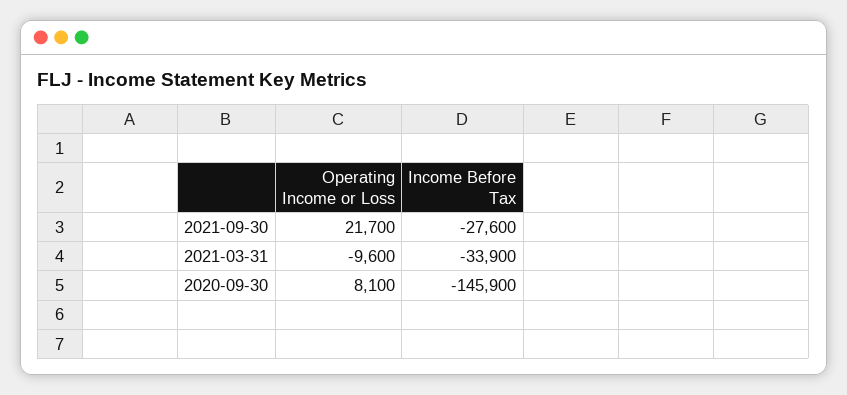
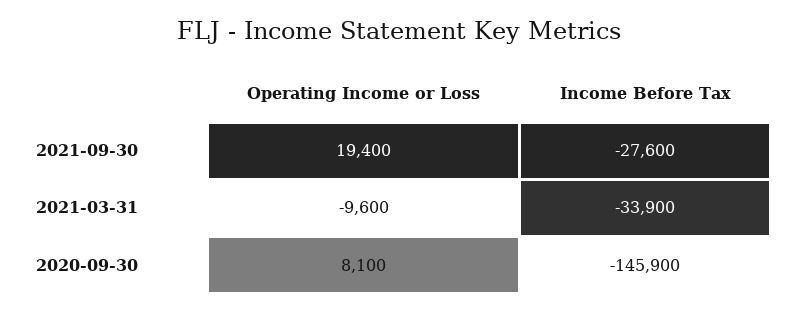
Operating Income or Loss, 2021-09-30: 21700 -> 19400

